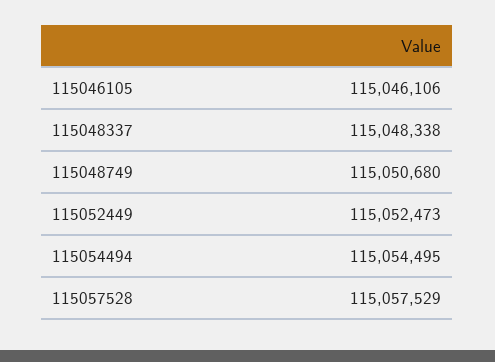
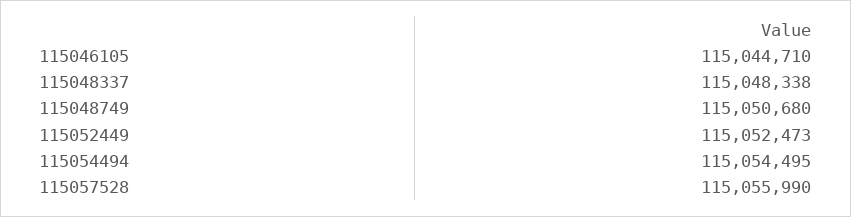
115046105: 115046106 -> 115044710
115057528: 115057529 -> 115055990

